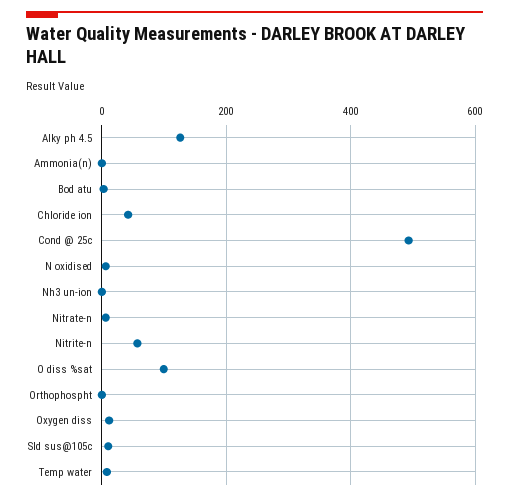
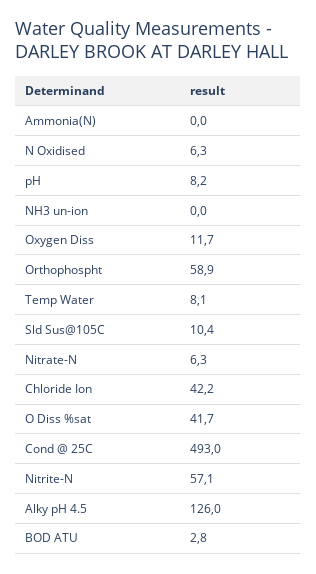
O diss %sat: 100 -> 41.7
Orthophospht: 0 -> 58.9
pH: none -> 8.2

